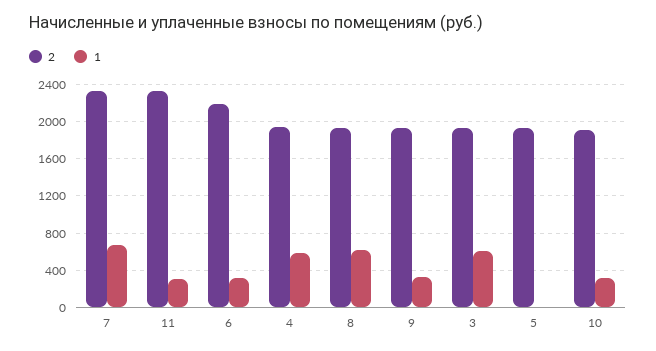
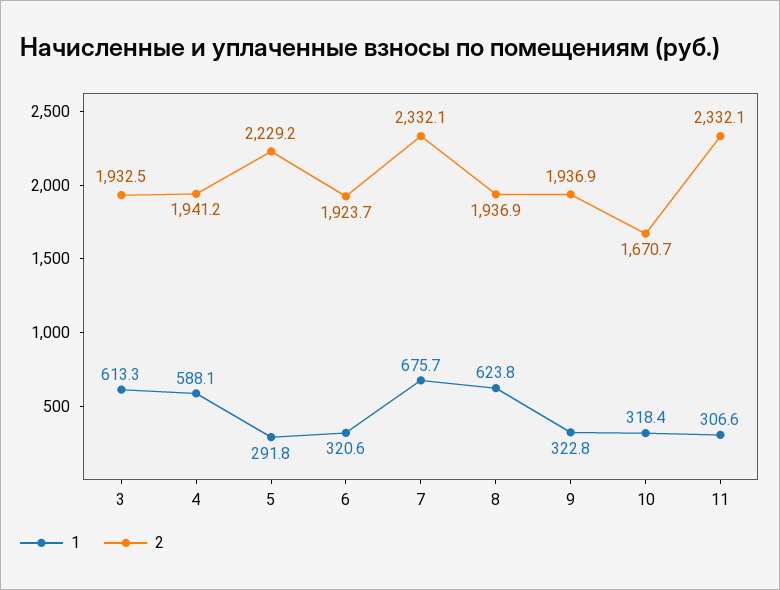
2, 6: 2200 -> 1923.7
2, 5: 1900 -> 2229.2
1, 5: 0 -> 291.8
2, 10: 1900 -> 1670.7

